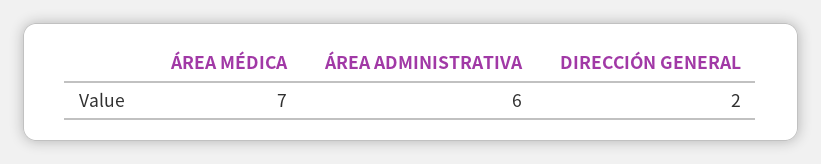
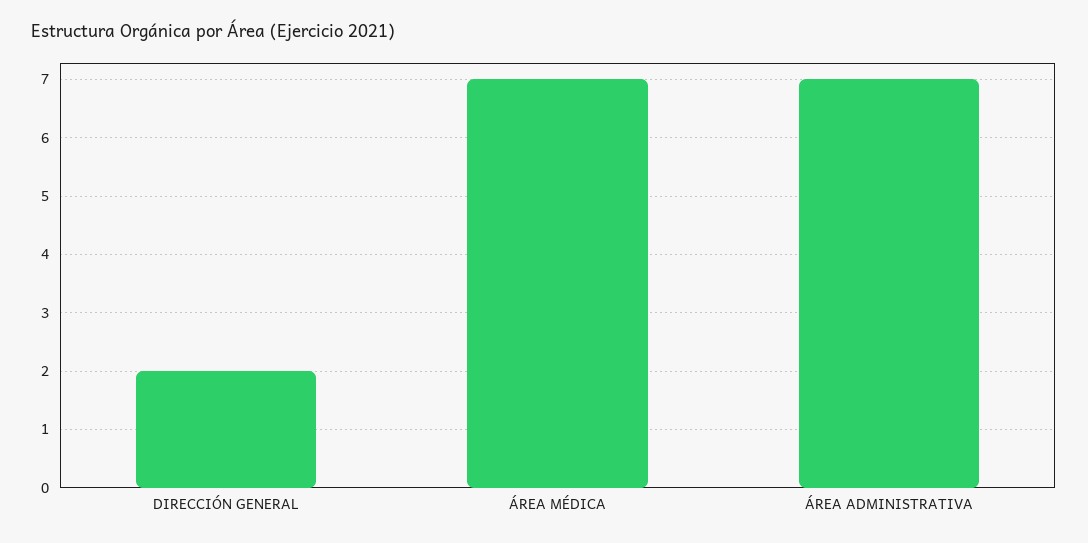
ÁREA ADMINISTRATIVA: 6 -> 7

